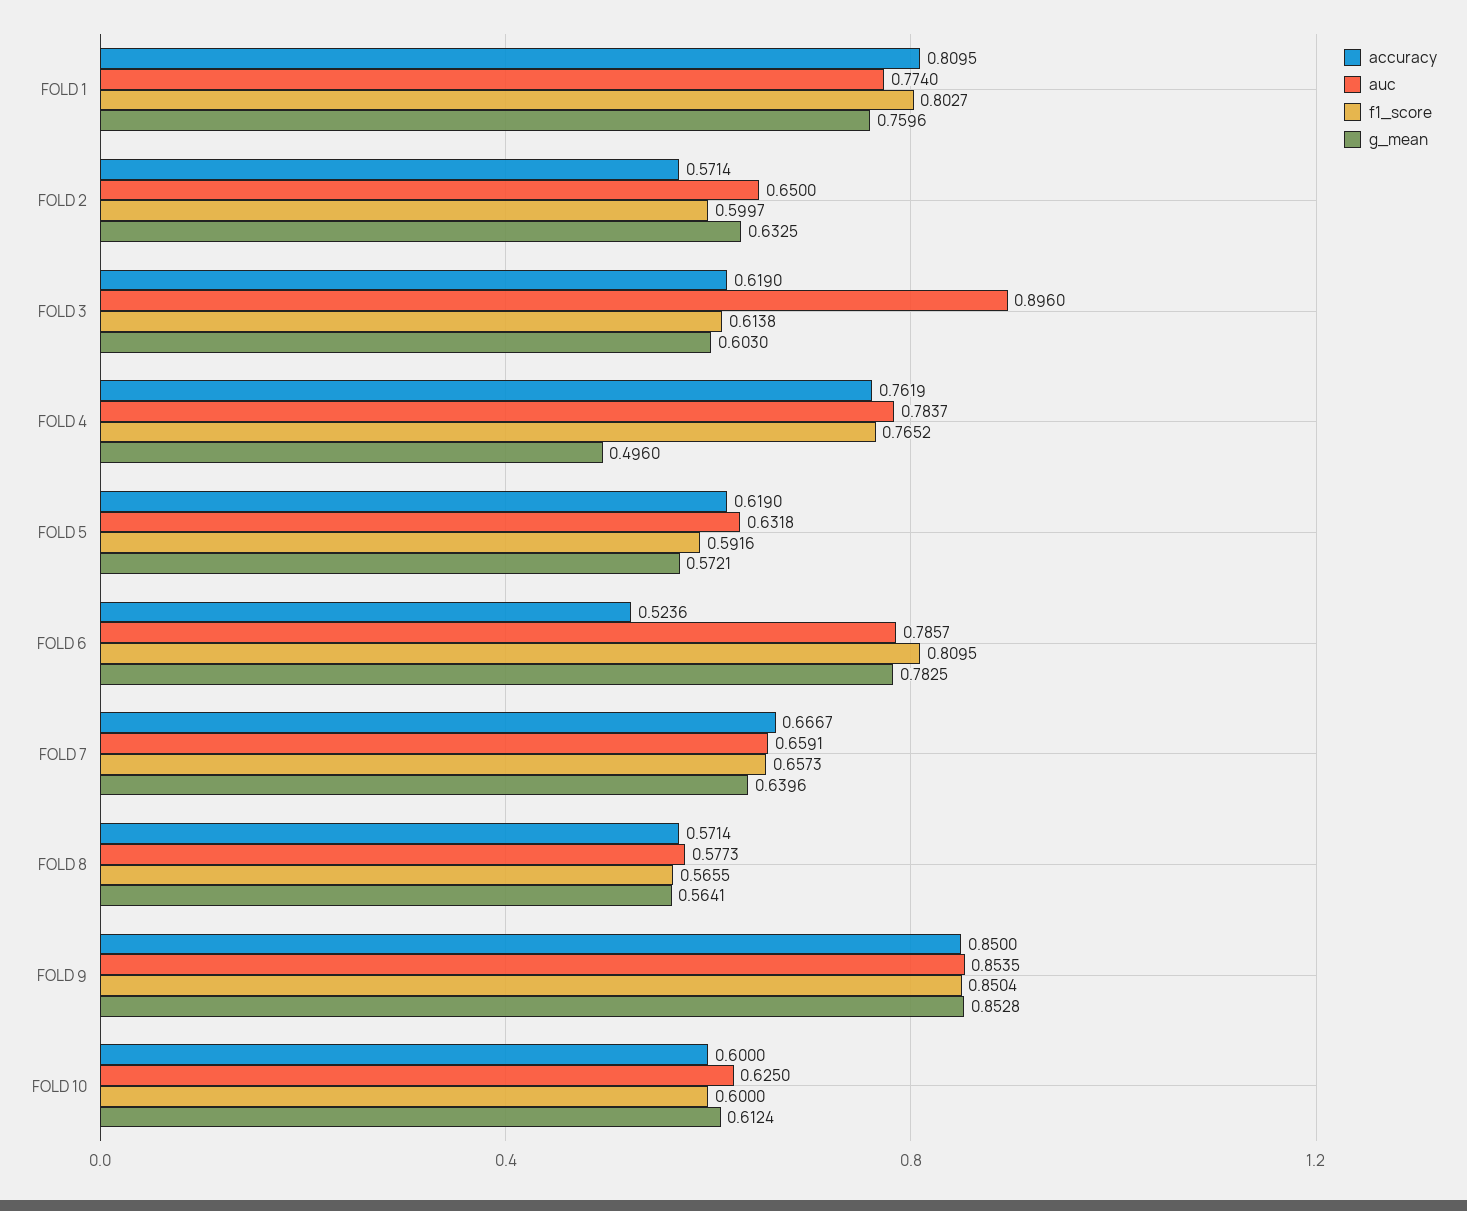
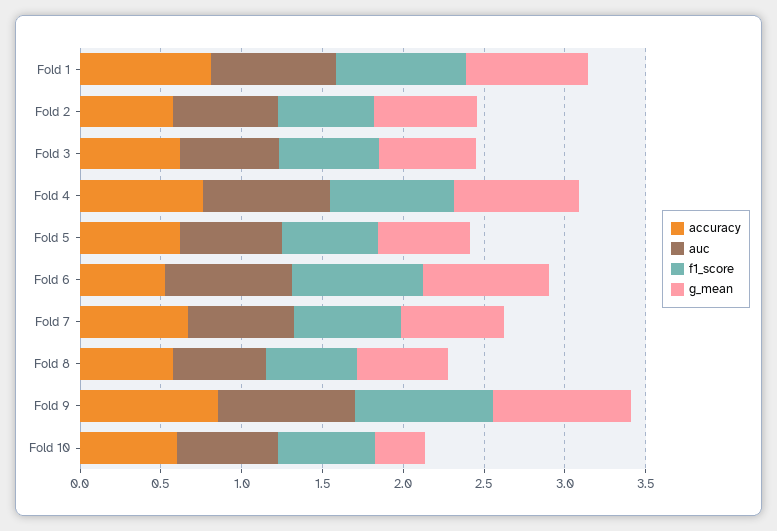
auc, FOLD 3: 0.896 -> 0.6
g_mean, FOLD 4: 0.496 -> 0.8
g_mean, FOLD 10: 0.6124 -> 0.3

